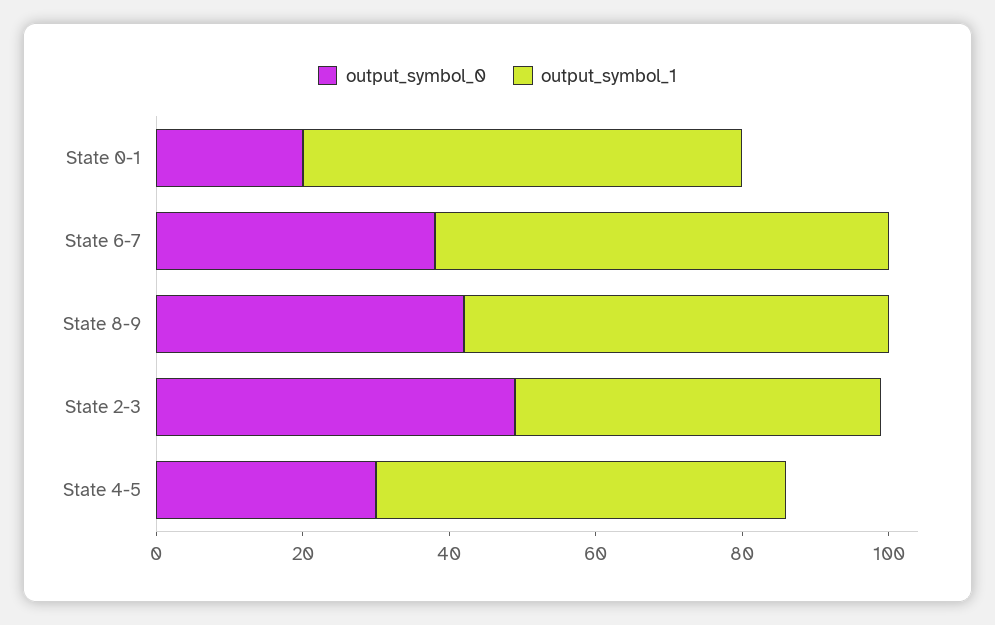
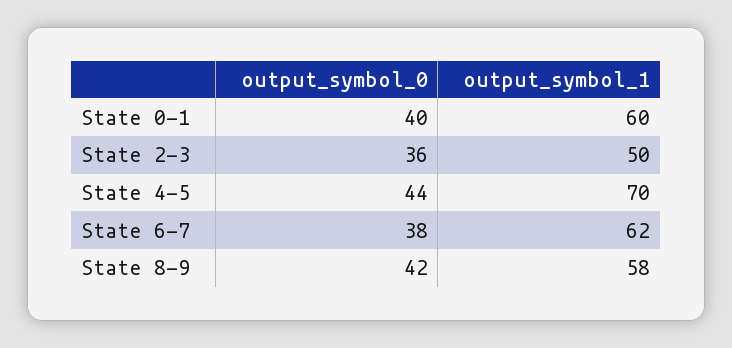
output_symbol_0, State 0-1: 20 -> 40
output_symbol_0, State 2-3: 50 -> 36
output_symbol_0, State 4-5: 30 -> 44
output_symbol_1, State 4-5: 55 -> 70

